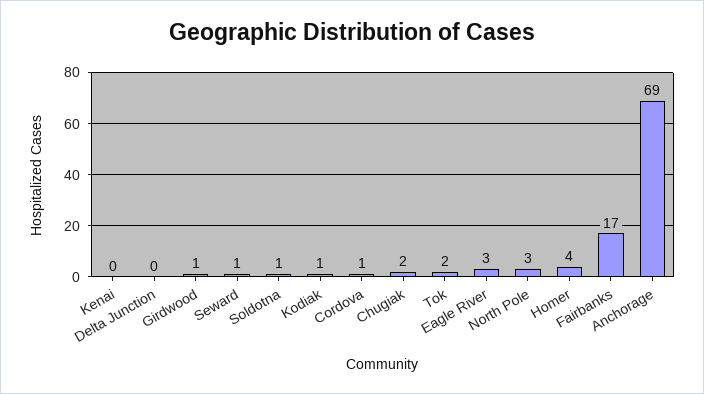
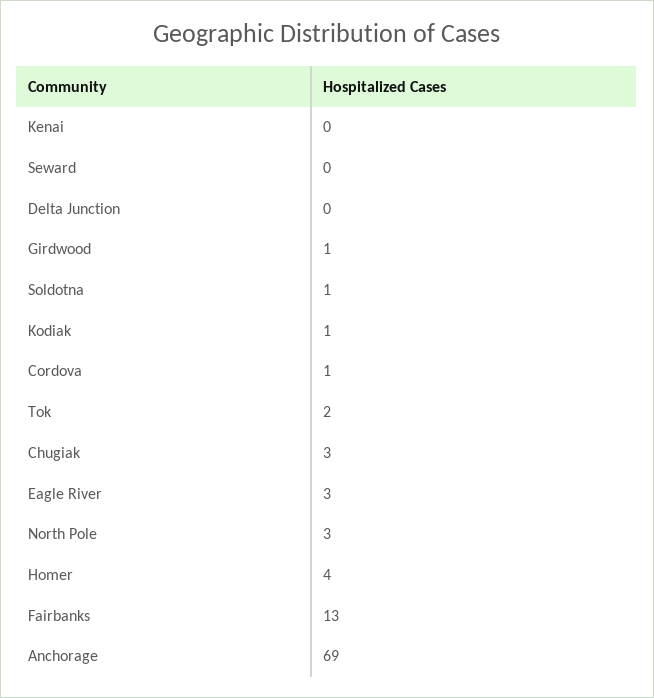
Seward: 1 -> 0
Chugiak: 2 -> 3
Fairbanks: 17 -> 13

